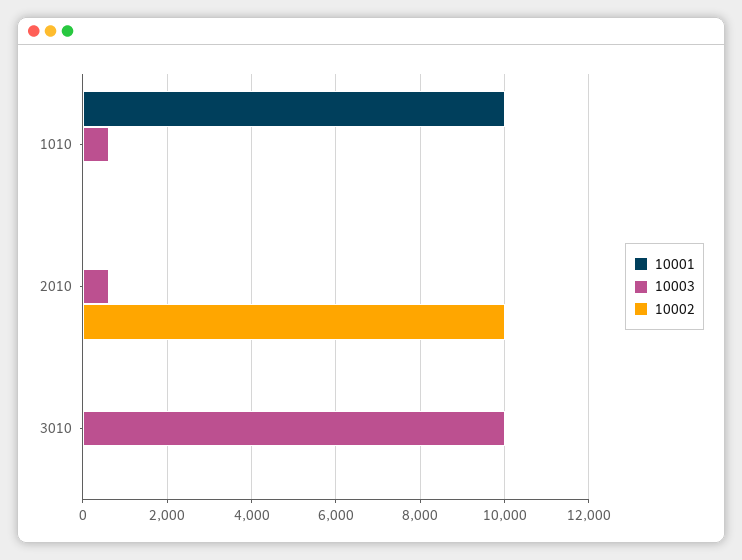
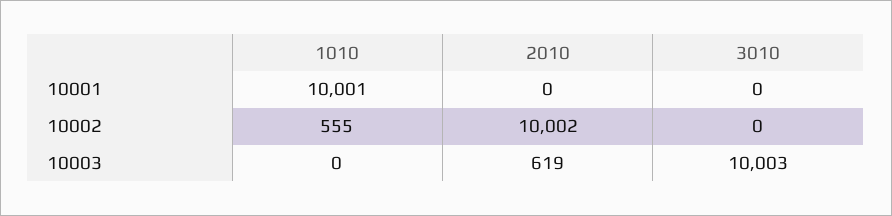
10003, 1010: 600 -> 0
10002, 1010: 0 -> 555

